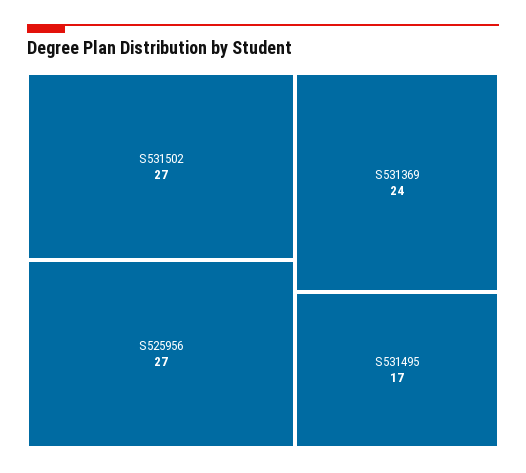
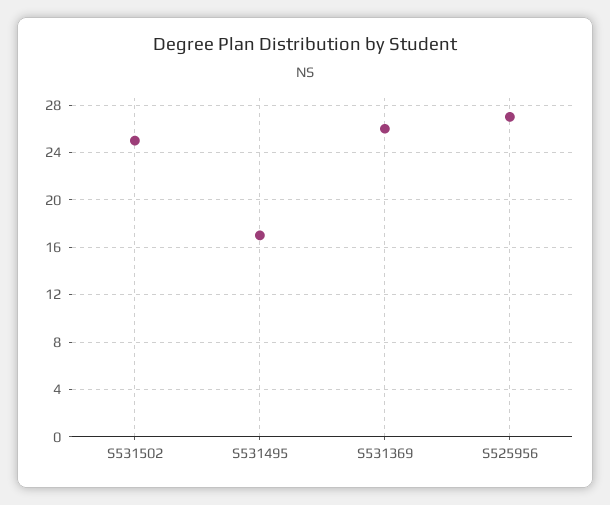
S531502: 27 -> 25
S531369: 24 -> 26

